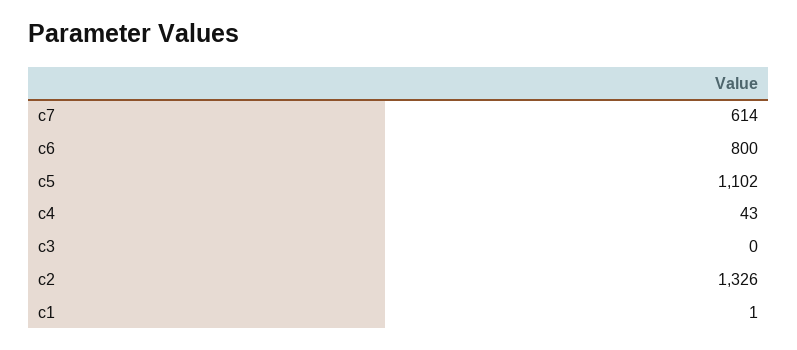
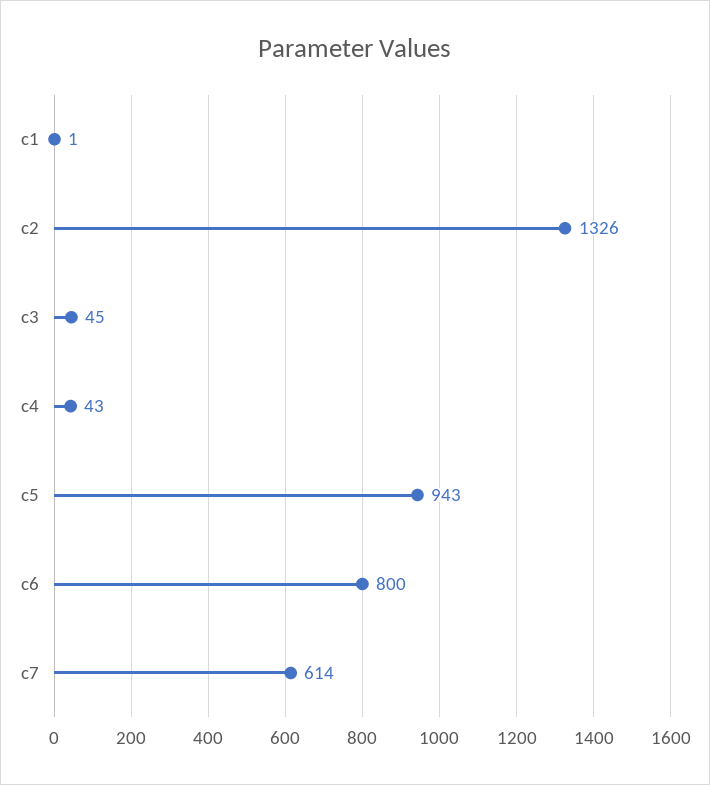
c5: 1102 -> 943
c3: 0 -> 45

